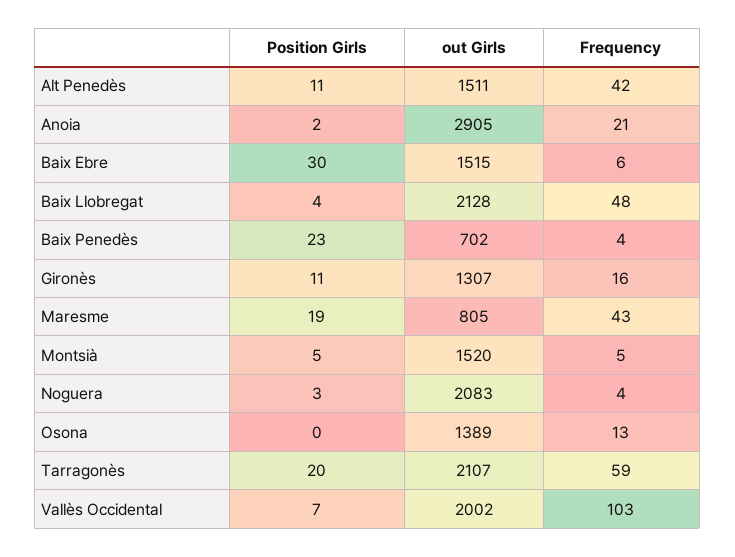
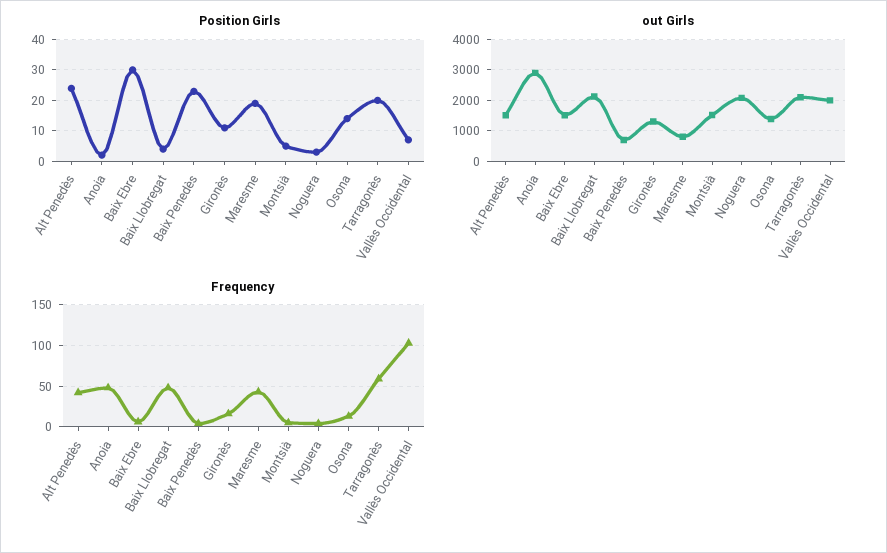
Position Girls, Alt Penedès: 11 -> 25
Frequency, Anoia: 21 -> 50
Position Girls, Osona: 0 -> 15

